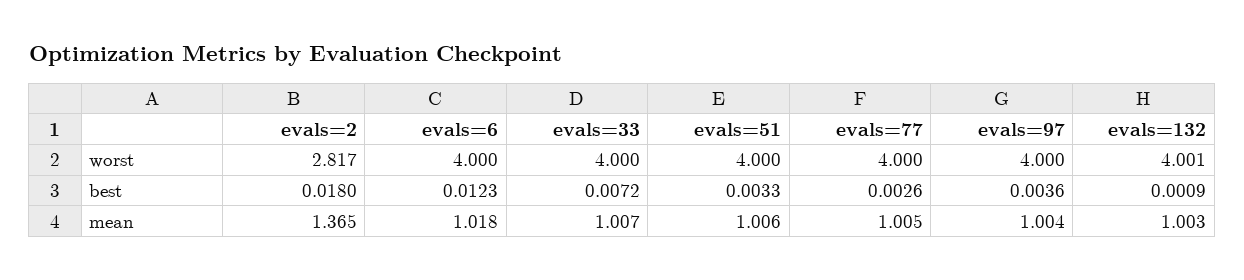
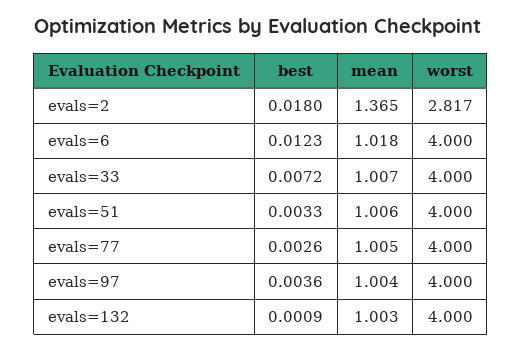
evals=132, worst: 4.001 -> 4

